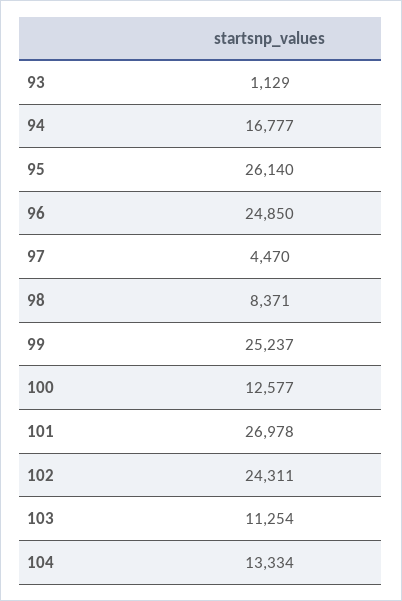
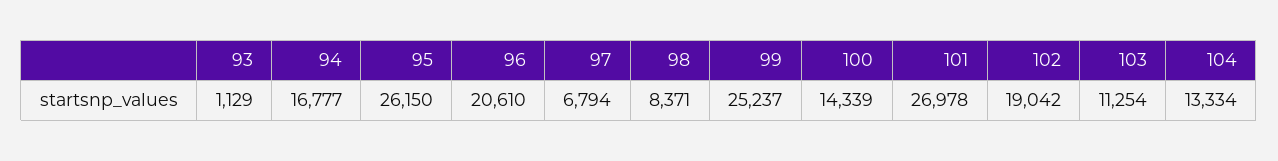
95: 26140 -> 26150
96: 24850 -> 20610
97: 4470 -> 6794
100: 12577 -> 14339
102: 24311 -> 19042

